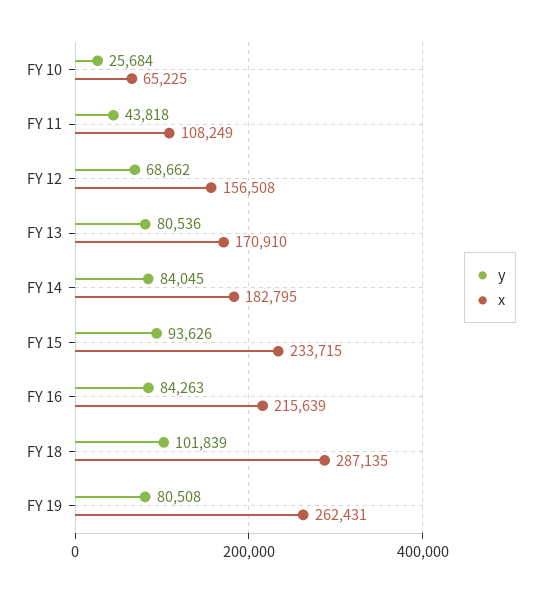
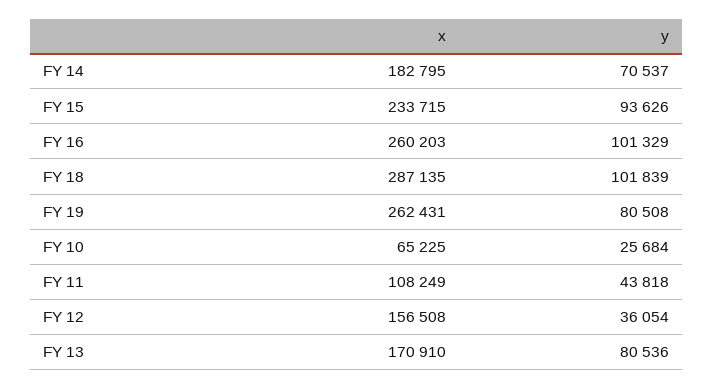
y, FY 12: 68662 -> 36054
y, FY 14: 84045 -> 70537
y, FY 16: 84263 -> 101329
x, FY 16: 215639 -> 260203

